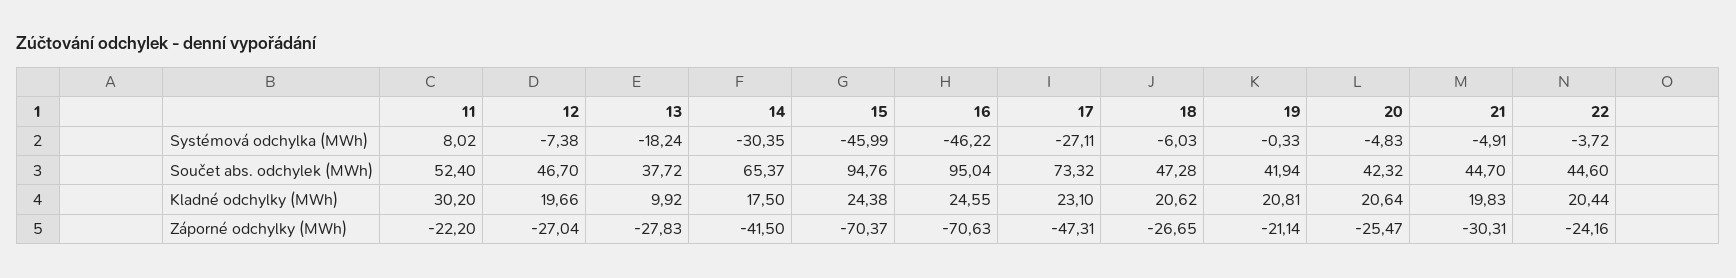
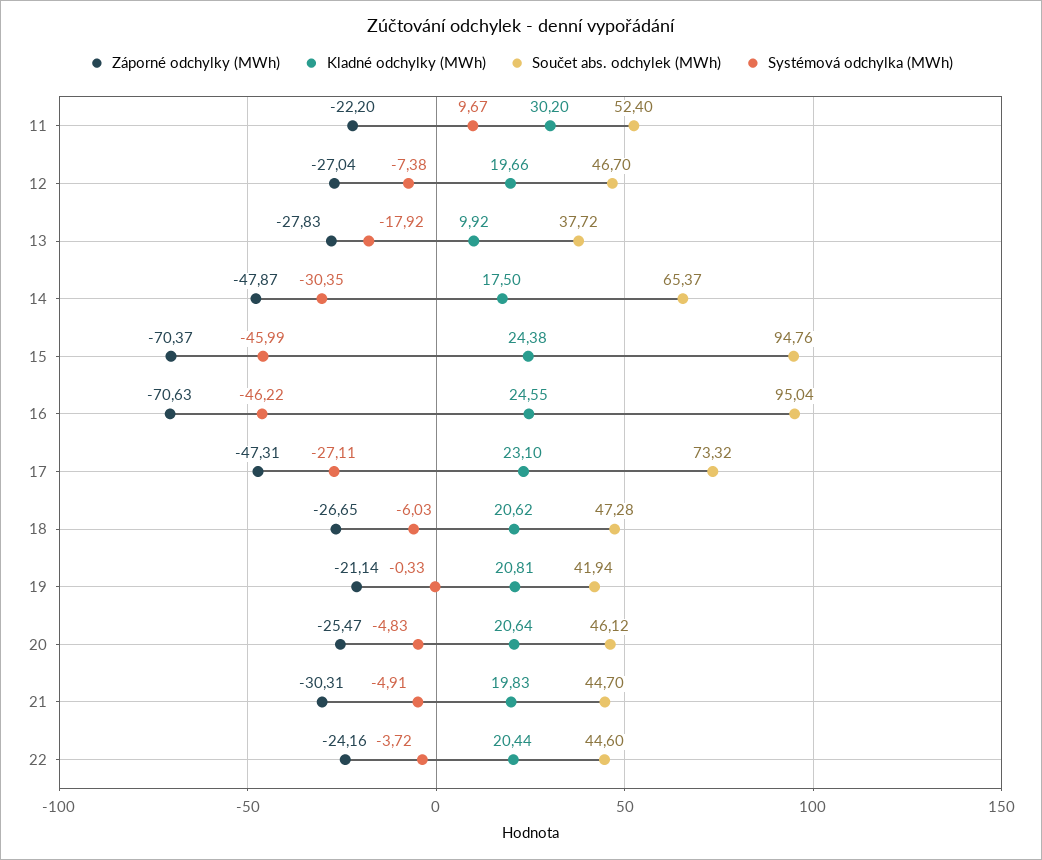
Systémová odchylka (MWh), 11: 8.02 -> 9.67
Systémová odchylka (MWh), 13: -18.24 -> -17.92
Součet abs. odchylek (MWh), 20: 42.32 -> 46.12
Záporné odchylky (MWh), 14: -41.5 -> -47.87

